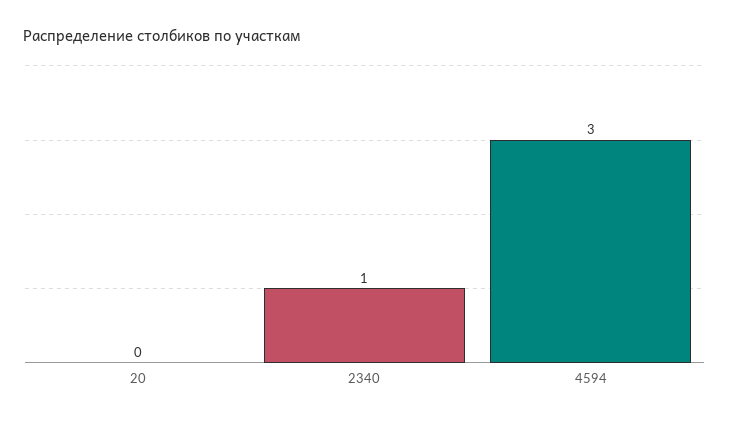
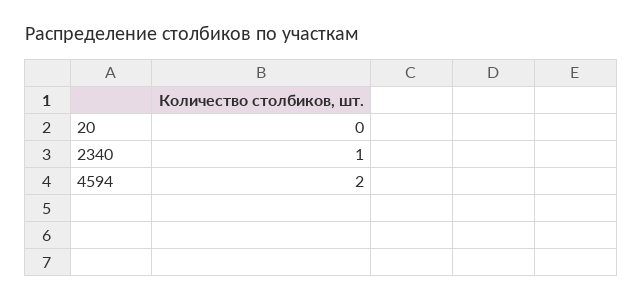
4594: 3 -> 2

